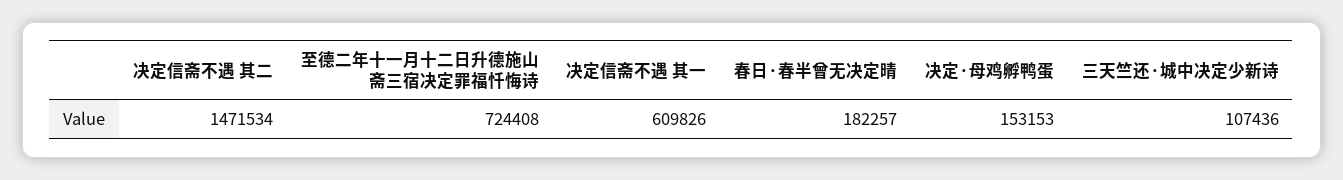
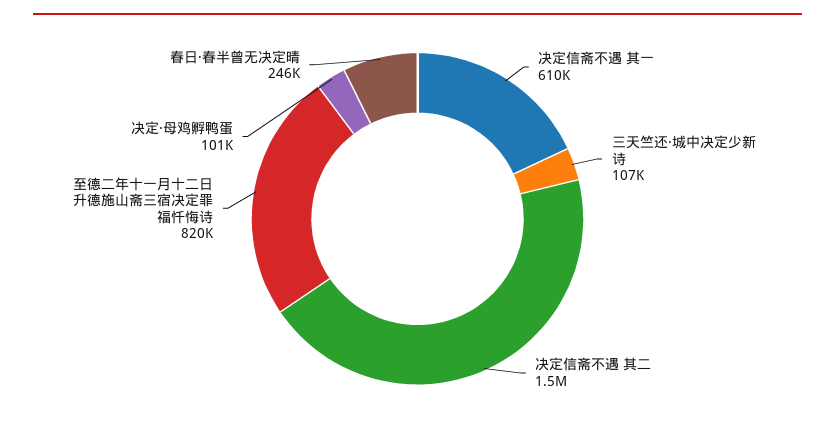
至德二年十一月十二日升德施山斋三宿决定罪福忏悔诗: 724408 -> 820000
春日·春半曾无决定晴: 182257 -> 246000
决定·母鸡孵鸭蛋: 153153 -> 101000

